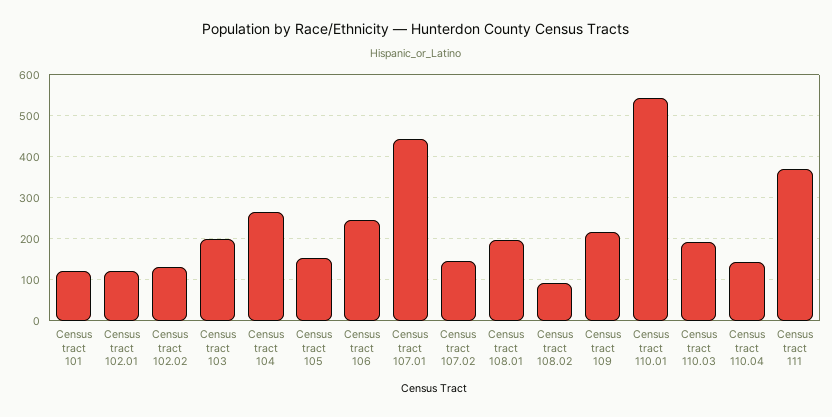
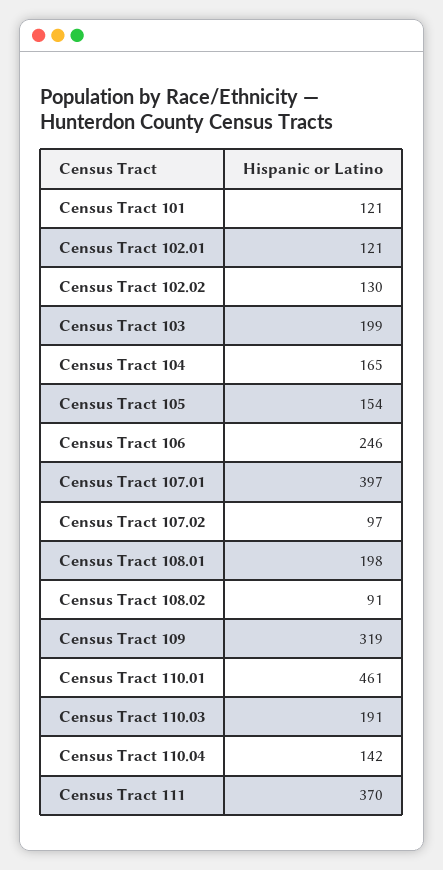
Census tract 104: 260 -> 165
Census tract 107.01: 440 -> 397
Census tract 107.02: 140 -> 97
Census tract 109: 220 -> 319
Census tract 110.01: 540 -> 461

